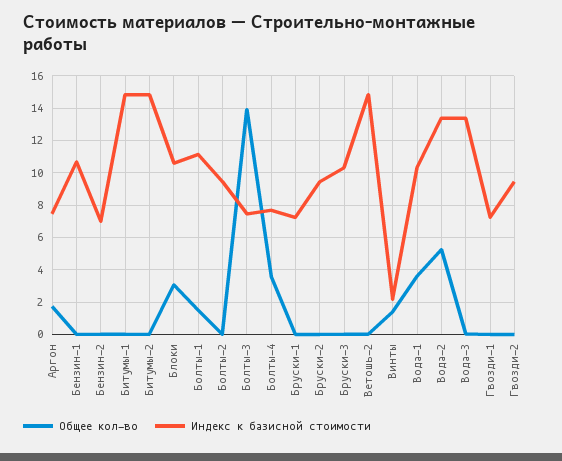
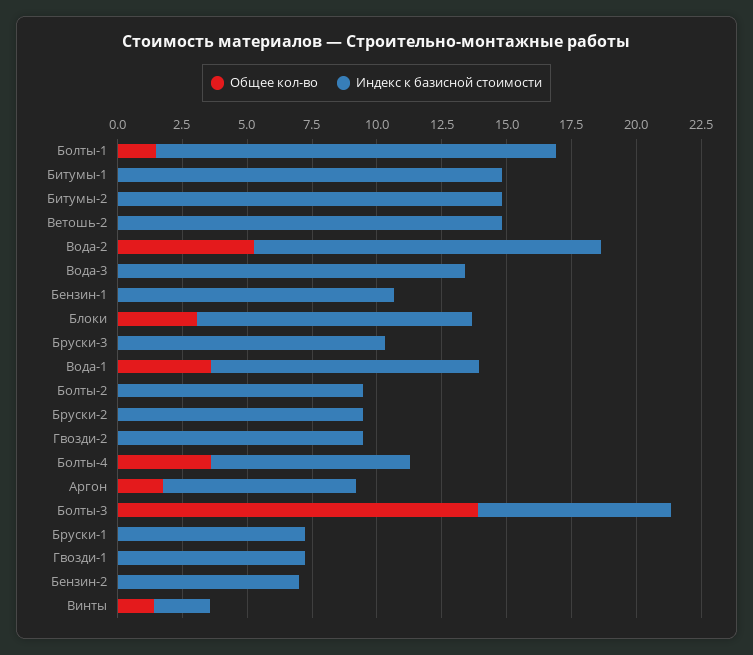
Индекс к базисной стоимости, Болты-1: 11 -> 15.5

